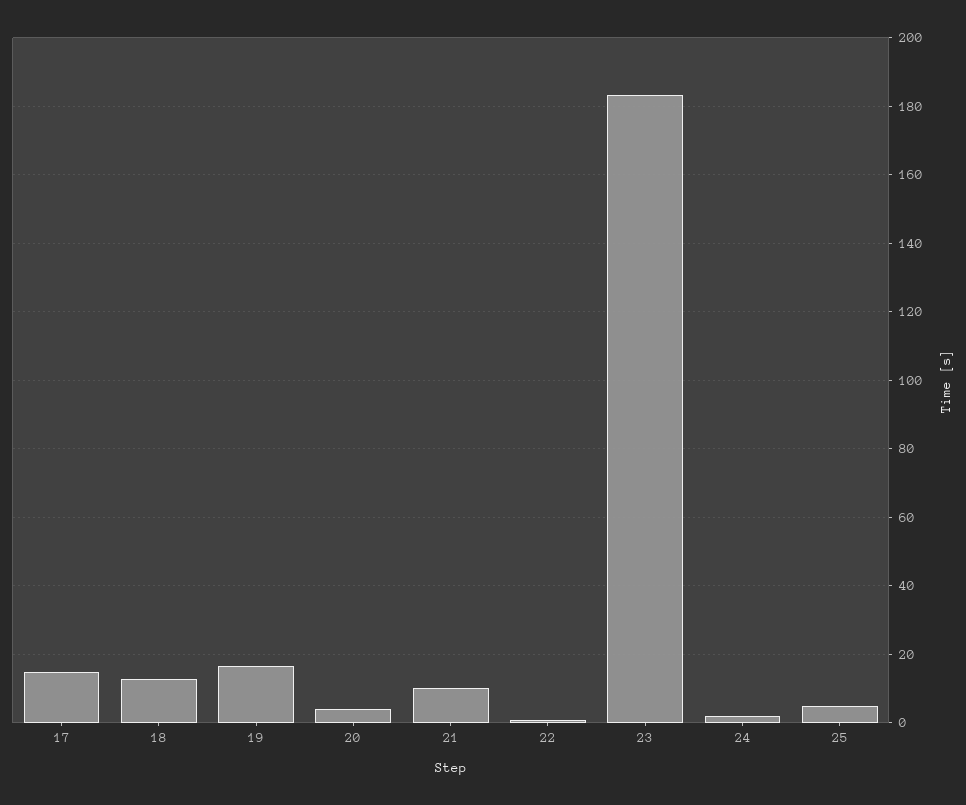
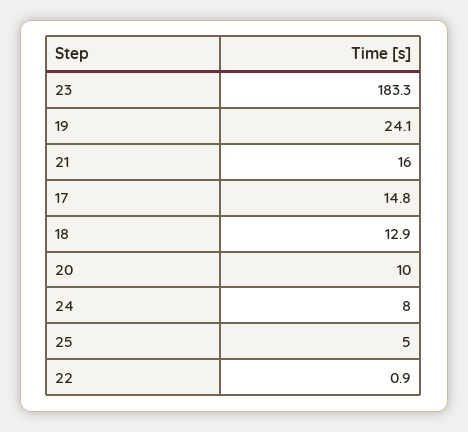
19: 16 -> 24.1
20: 4 -> 10
21: 10 -> 16
24: 2 -> 8

